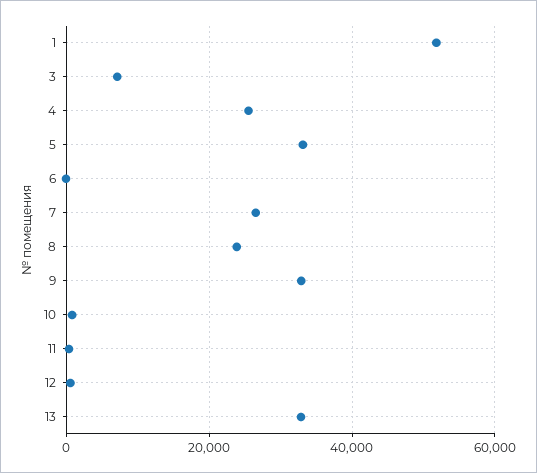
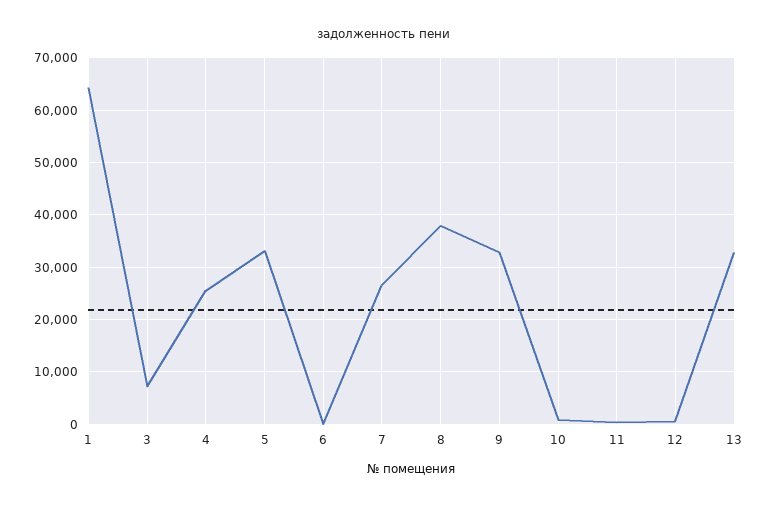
1: 52000 -> 64000
8: 24000 -> 38000

